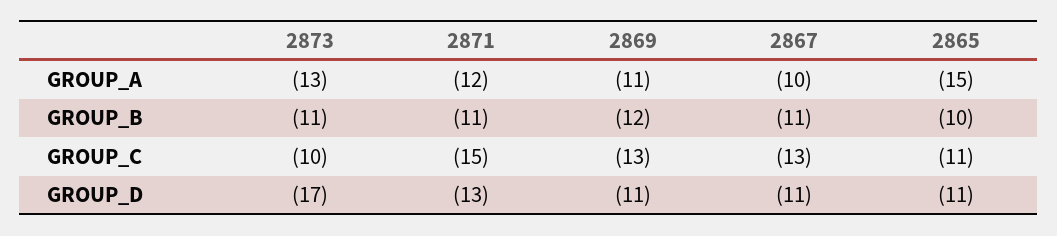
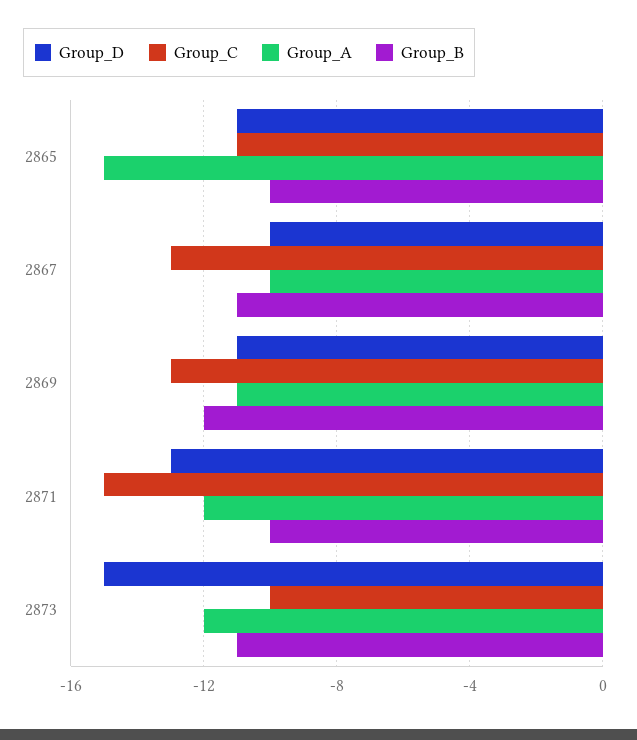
GROUP_A, 2873: -13 -> -12
GROUP_B, 2871: -11 -> -10
GROUP_D, 2873: -17 -> -15
GROUP_D, 2867: -11 -> -10

